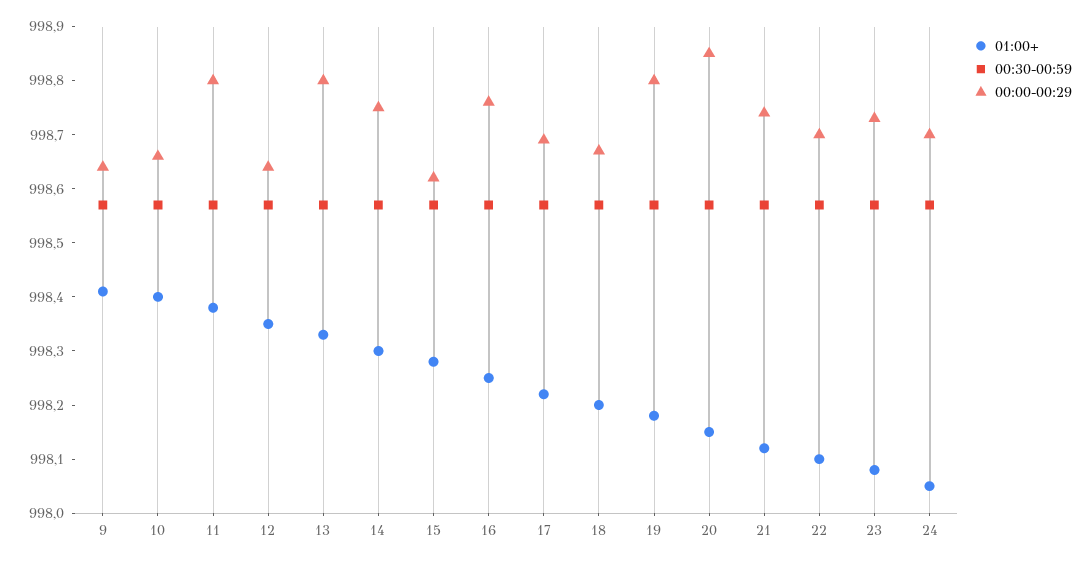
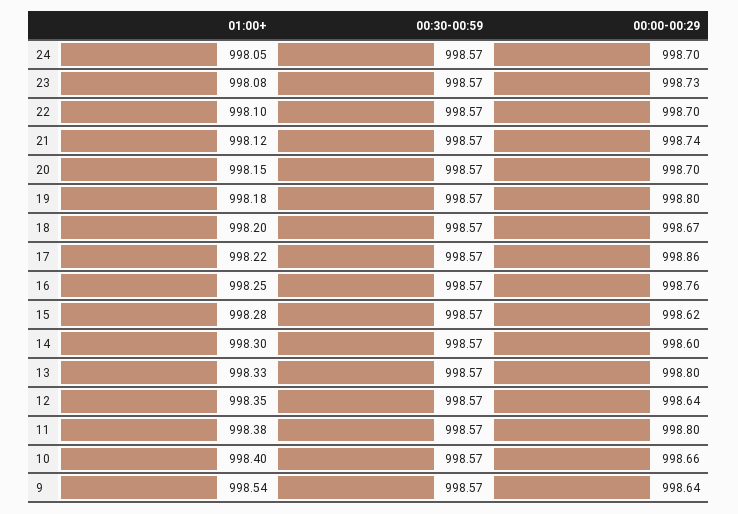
01:00+, 9: 998.4 -> 998.54
00:00-00:29, 14: 998.75 -> 998.6
00:00-00:29, 17: 998.7 -> 998.86
00:00-00:29, 20: 998.85 -> 998.7

